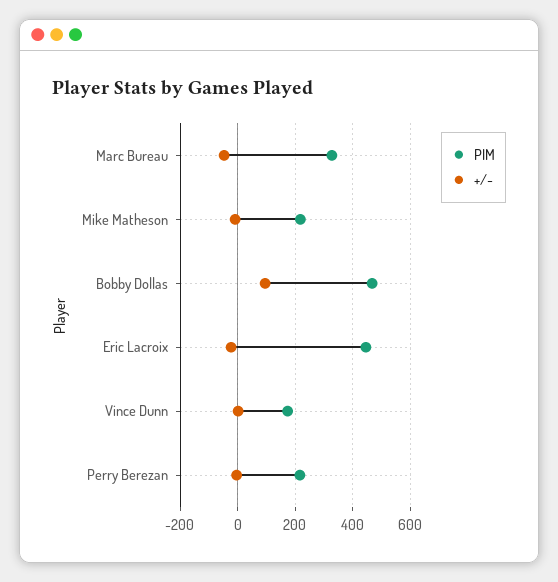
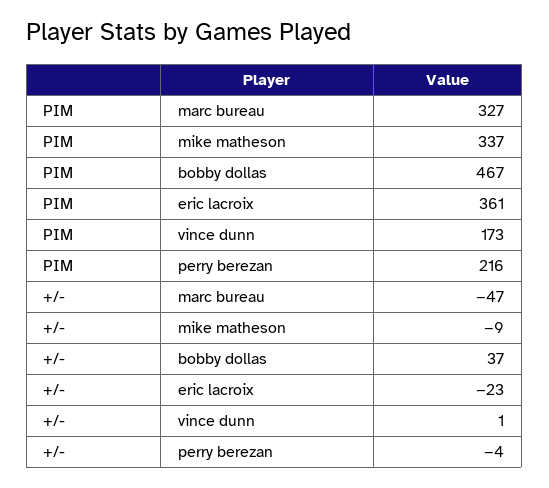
PIM, Mike Matheson: 225 -> 337
+/-, Bobby Dollas: 100 -> 37
PIM, Eric Lacroix: 450 -> 361

